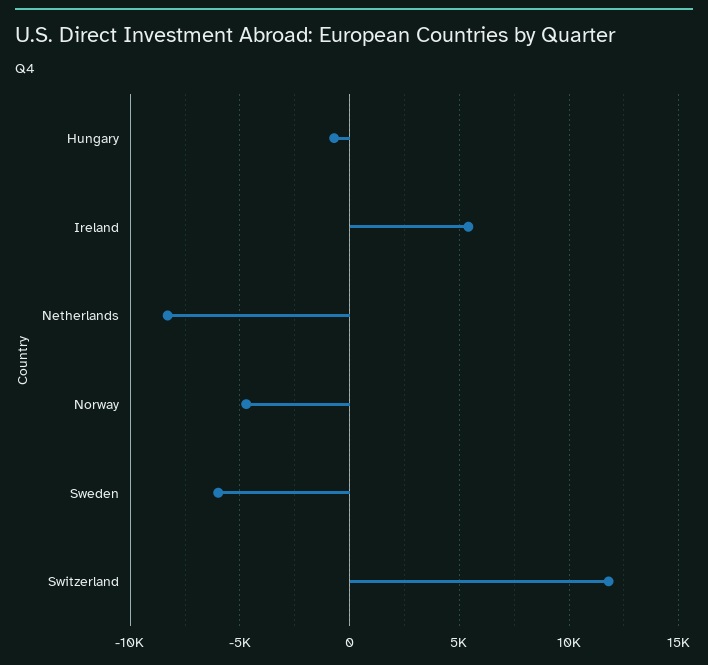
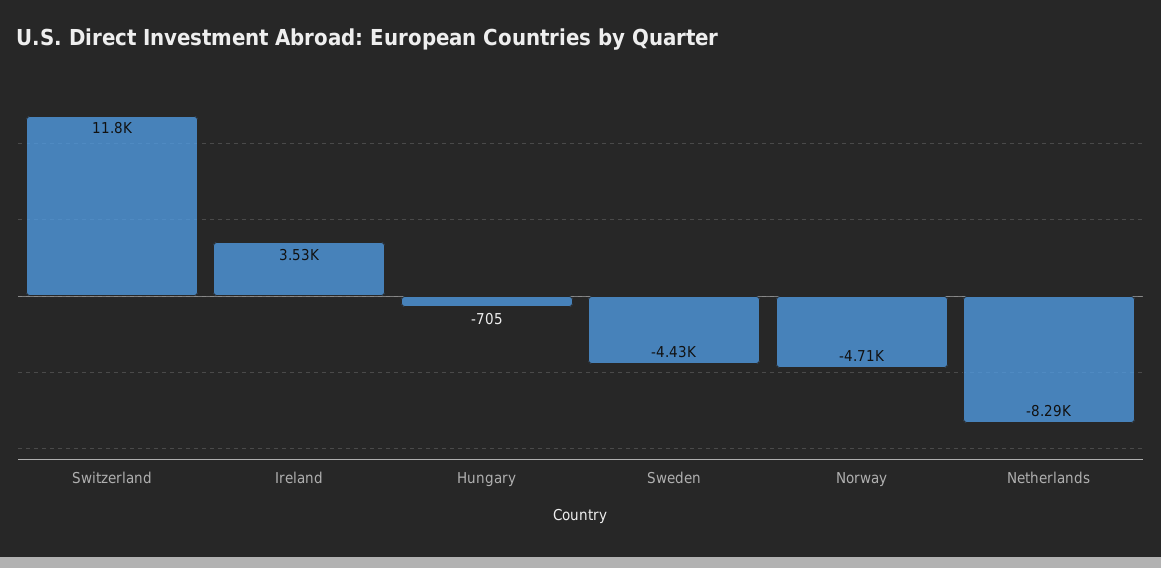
Ireland: 5500 -> 3530
Sweden: -6000 -> -4430

